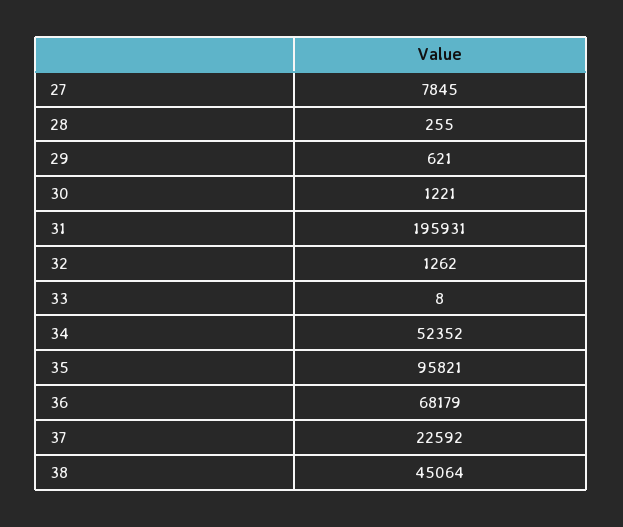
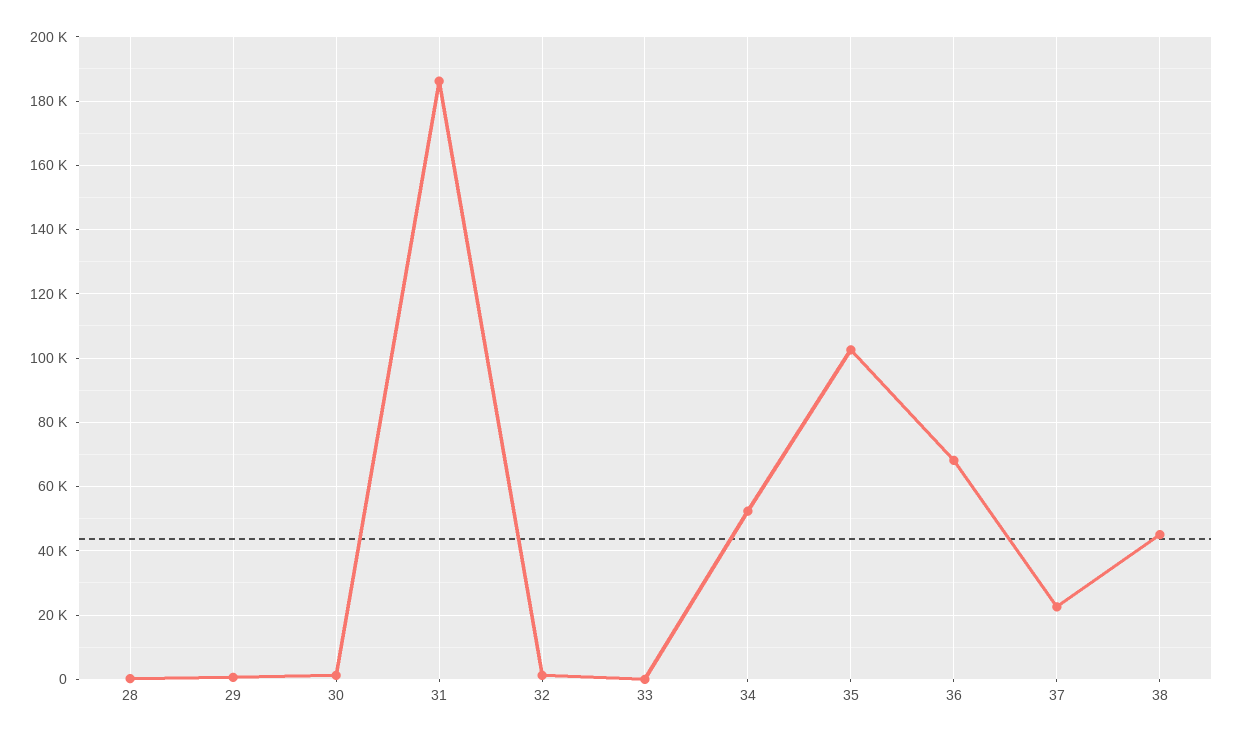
27: 7845 -> none
31: 195931 -> 186000
35: 95821 -> 102000

